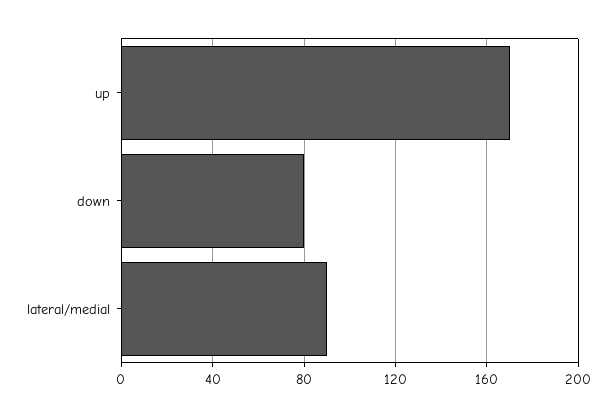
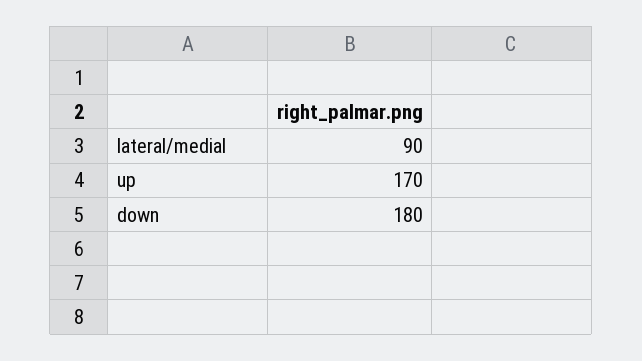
down: 80 -> 180

